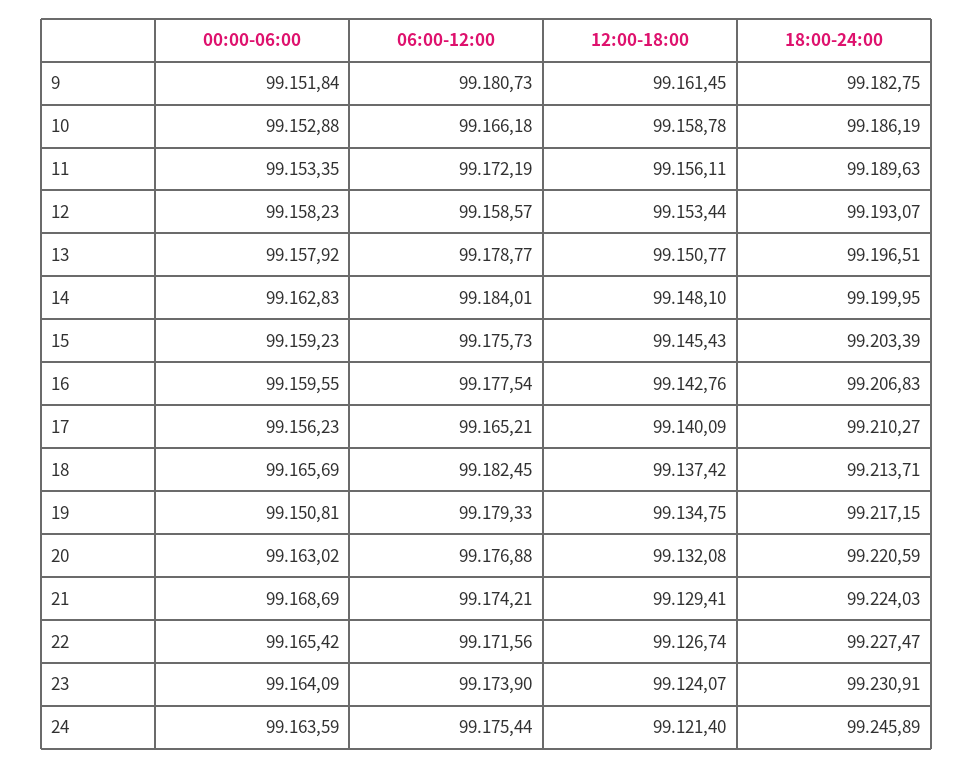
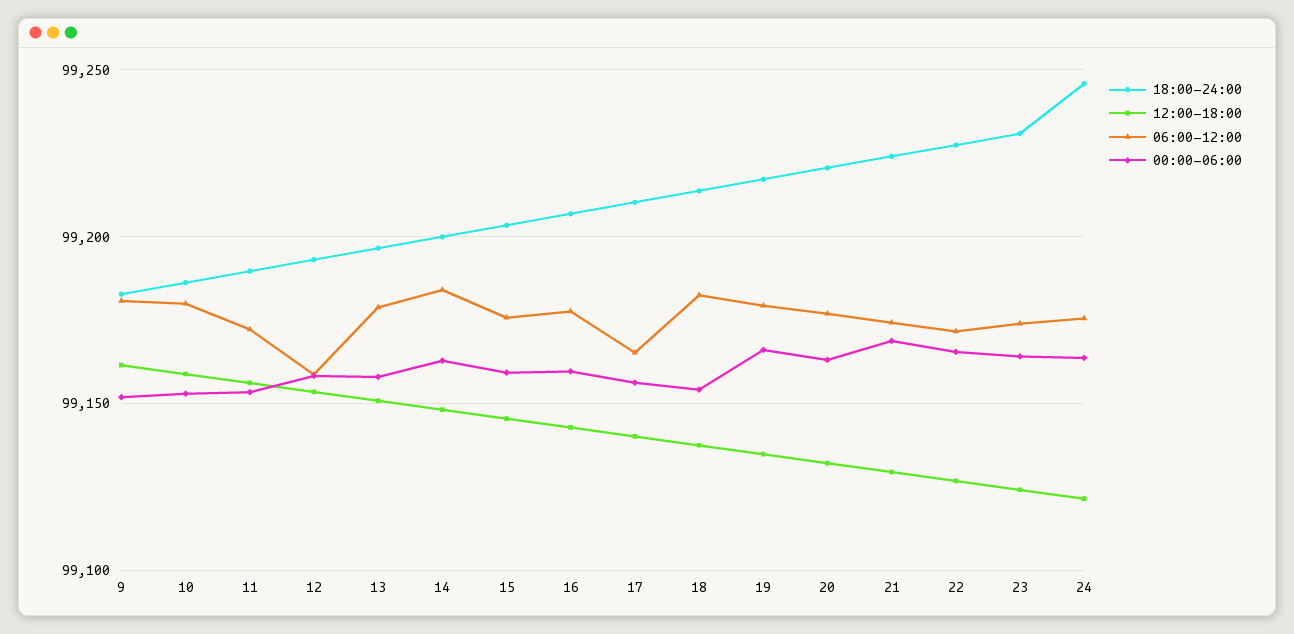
06:00-12:00, 10: 99166.18 -> 99180
00:00-06:00, 18: 99165.69 -> 99155
00:00-06:00, 19: 99150.81 -> 99165

